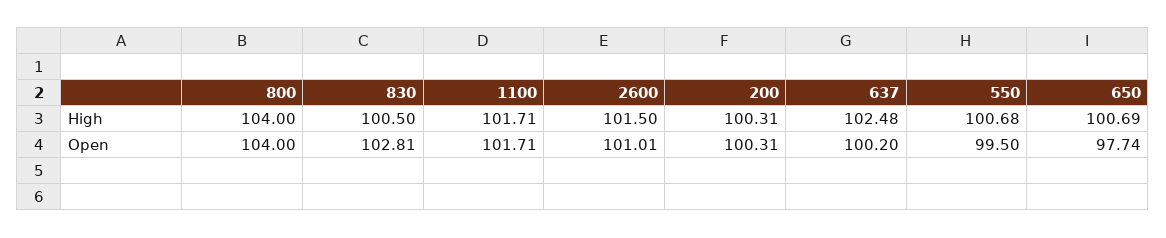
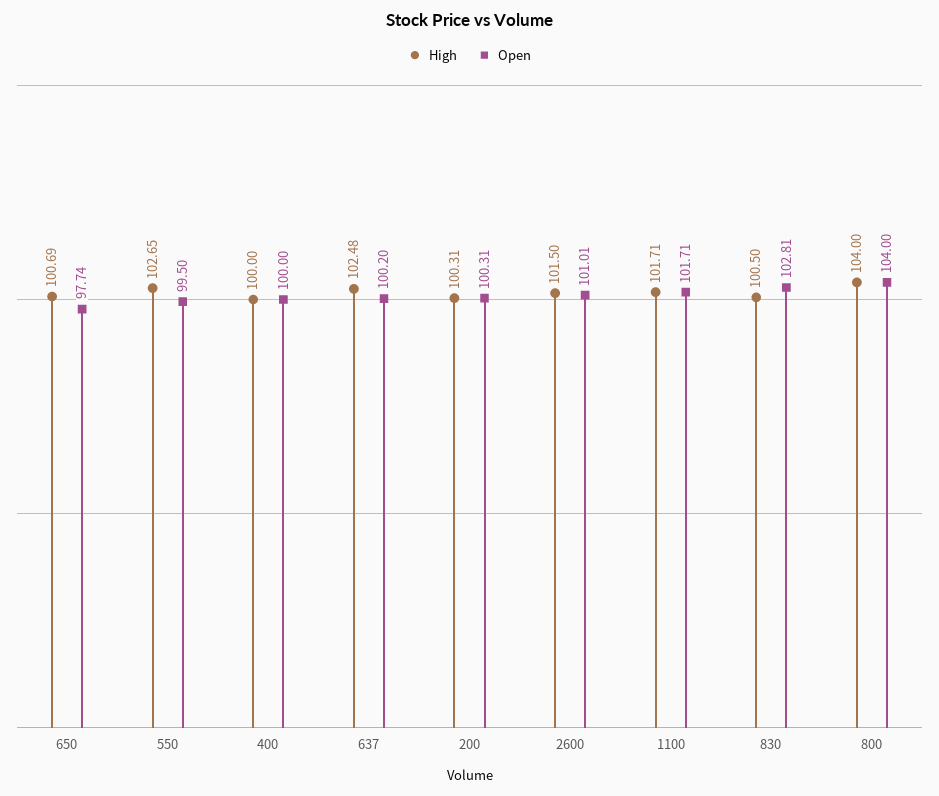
High, 550: 100.68 -> 102.65
High, 400: none -> 100
Open, 400: none -> 100

